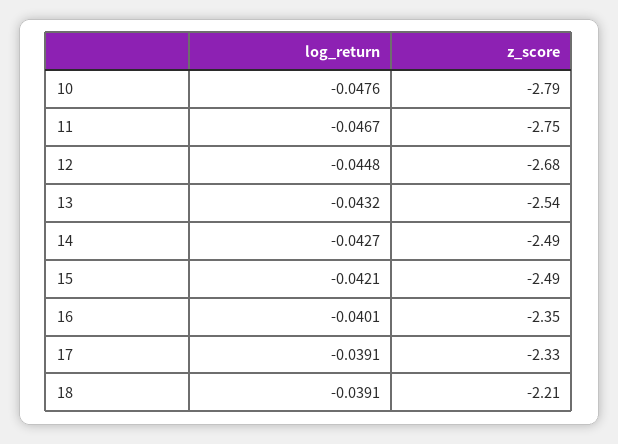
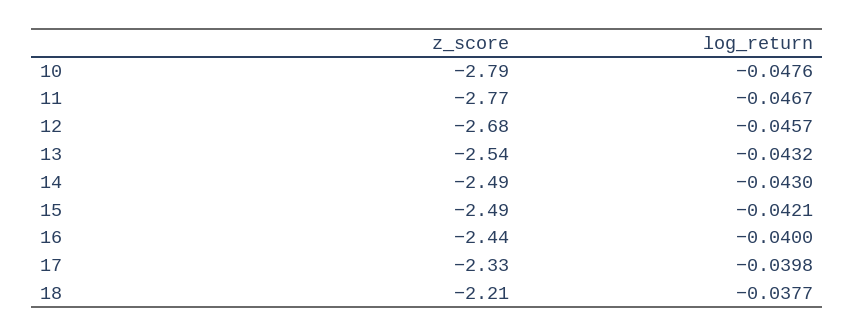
z_score, 11: -2.75 -> -2.77
log_return, 12: -0.0448 -> -0.0457
log_return, 14: -0.0427 -> -0.043
log_return, 16: -0.0401 -> -0.04
z_score, 16: -2.35 -> -2.44
log_return, 17: -0.0391 -> -0.0398
log_return, 18: -0.0391 -> -0.0377

